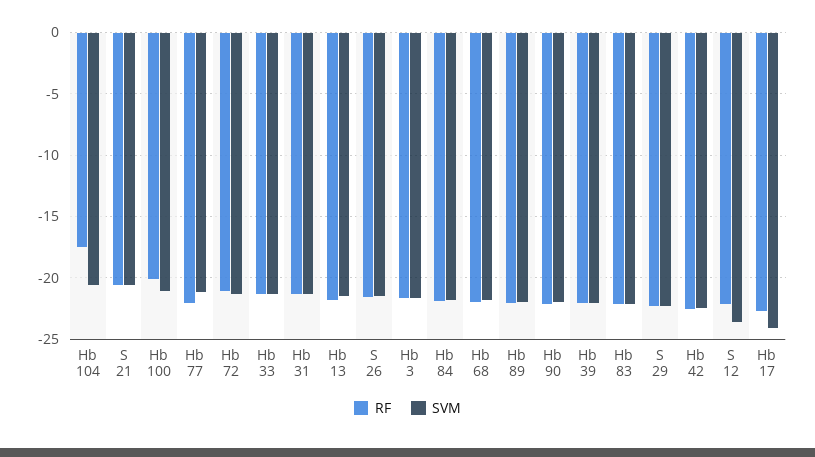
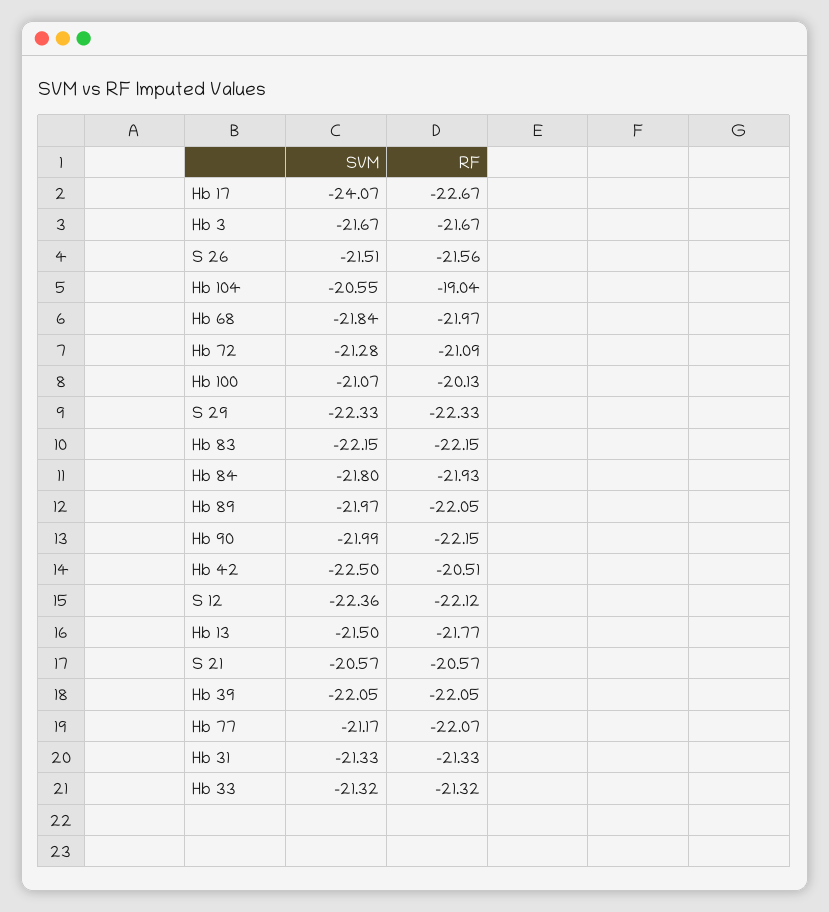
RF, Hb 104: -17.5 -> -19.04
RF, Hb 42: -22.5 -> -20.51
SVM, S 12: -23.5 -> -22.36

